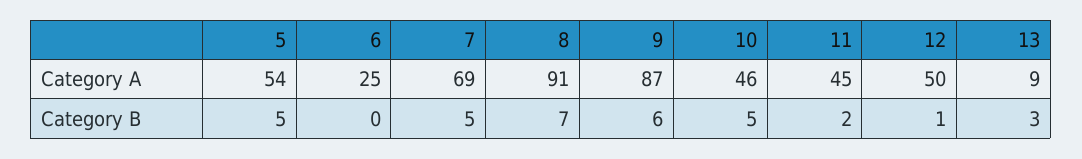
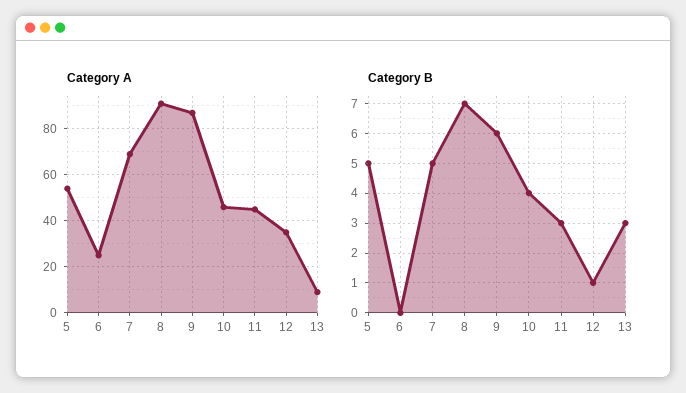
Category A, 12: 50 -> 35
Category B, 10: 5 -> 4
Category B, 11: 2 -> 3

